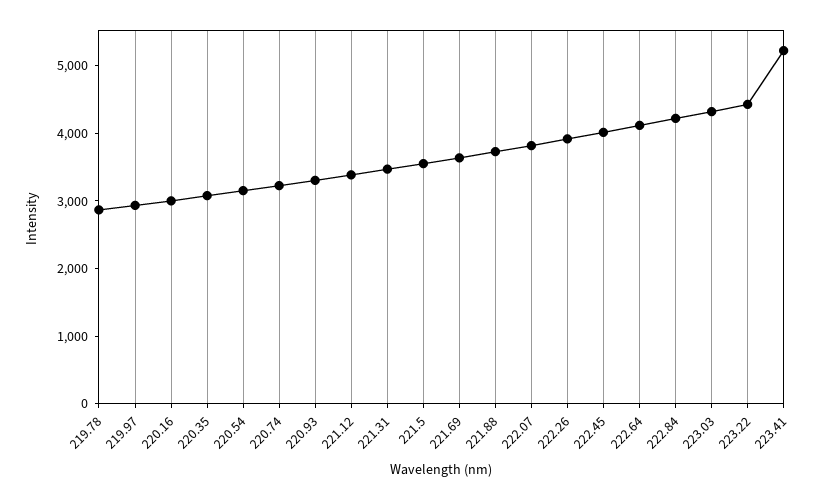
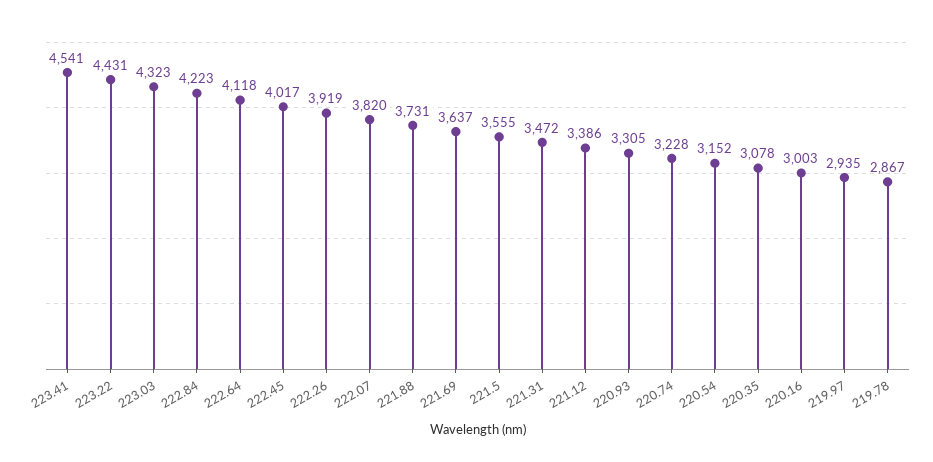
223.41: 5200 -> 4541

